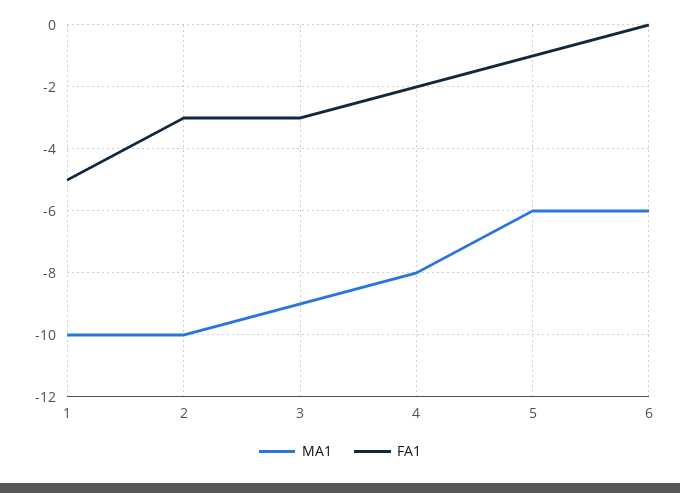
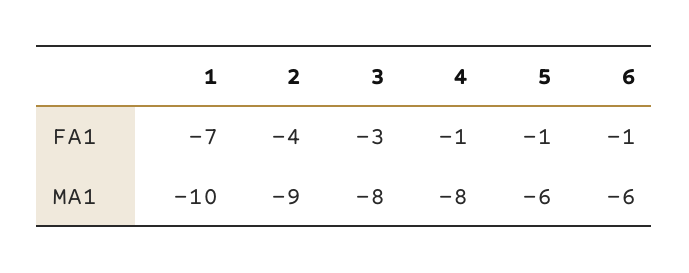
FA1, 1: -5 -> -7
MA1, 2: -10 -> -9
FA1, 2: -3 -> -4
MA1, 3: -9 -> -8
FA1, 4: -2 -> -1
FA1, 6: 0 -> -1

